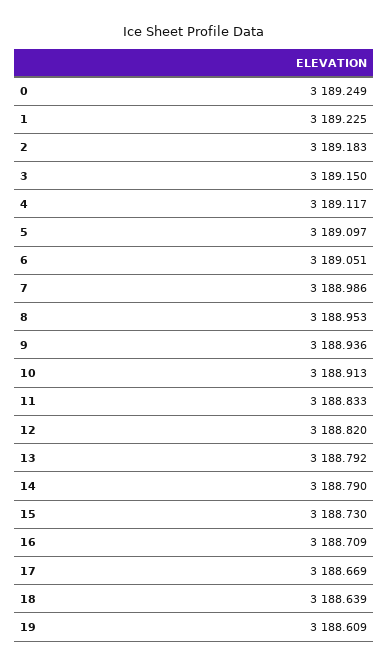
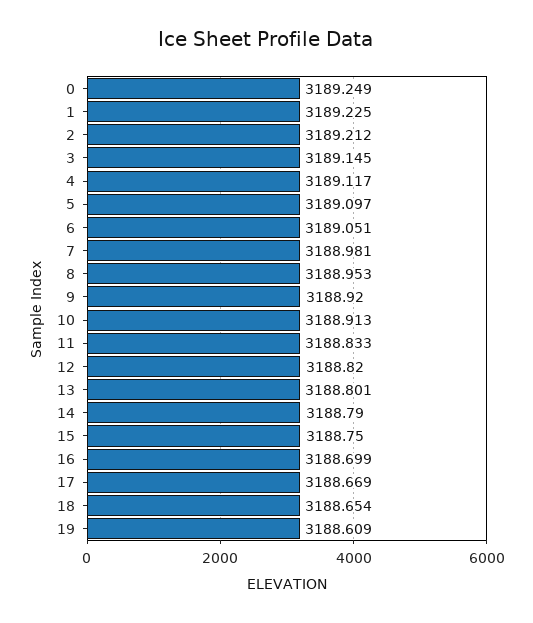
2: 3189.183 -> 3189.212
3: 3189.15 -> 3189.145
7: 3188.986 -> 3188.981
9: 3188.936 -> 3188.92
13: 3188.792 -> 3188.801
15: 3188.73 -> 3188.75
16: 3188.709 -> 3188.699
18: 3188.639 -> 3188.654

